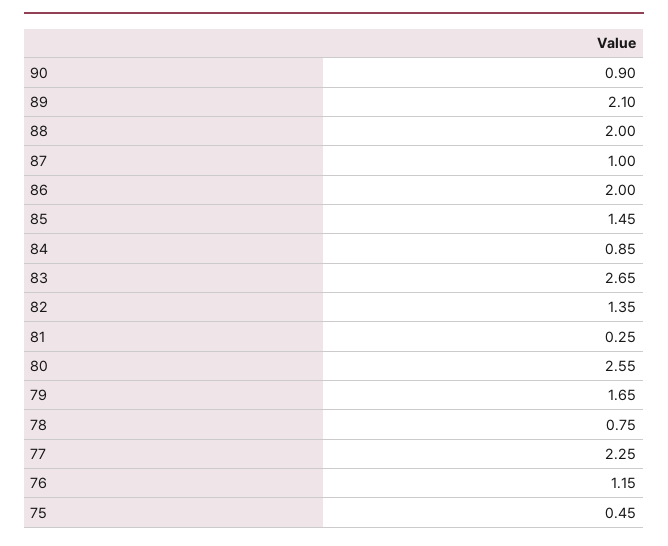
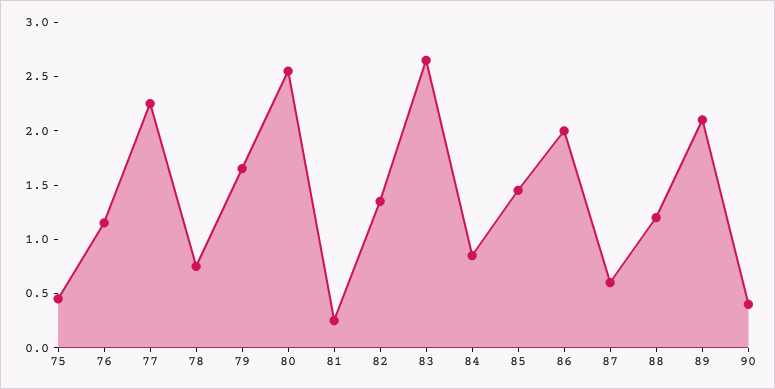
90: 0.9 -> 0.4
88: 2 -> 1.2
87: 1 -> 0.6

